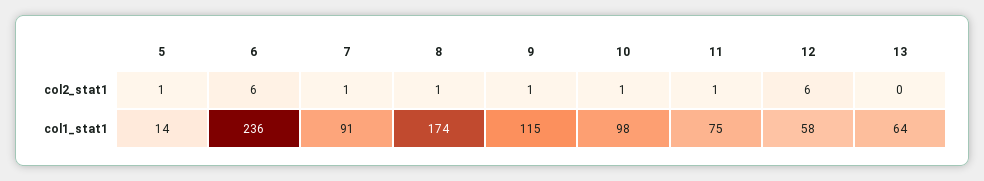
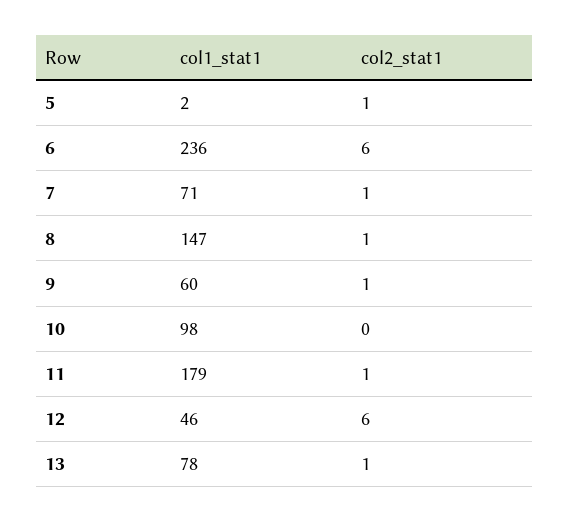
10, col2_stat1: 1 -> 0
13, col2_stat1: 0 -> 1
5, col1_stat1: 14 -> 2
7, col1_stat1: 91 -> 71
8, col1_stat1: 174 -> 147
9, col1_stat1: 115 -> 60
11, col1_stat1: 75 -> 179
12, col1_stat1: 58 -> 46
13, col1_stat1: 64 -> 78

